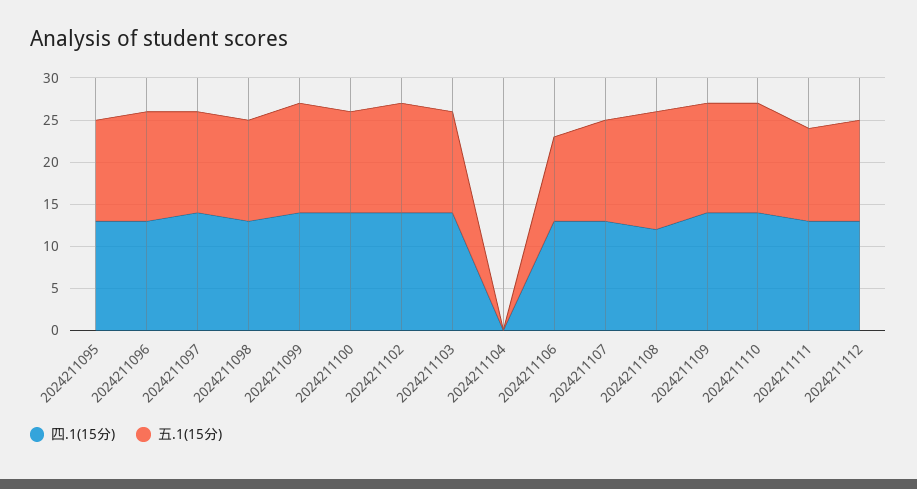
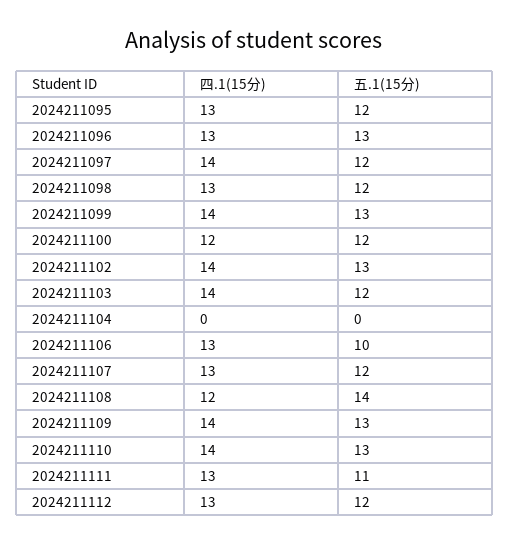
四.1(15分), 2024211100: 14 -> 12

